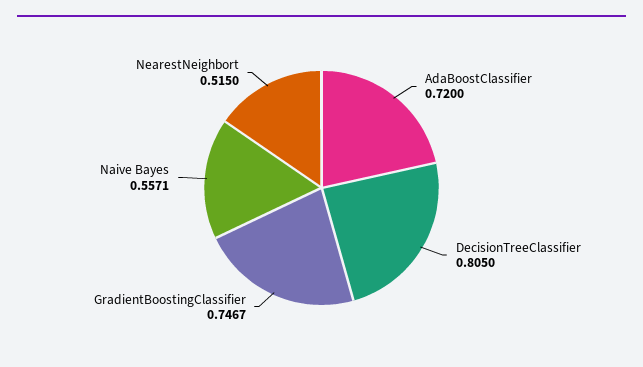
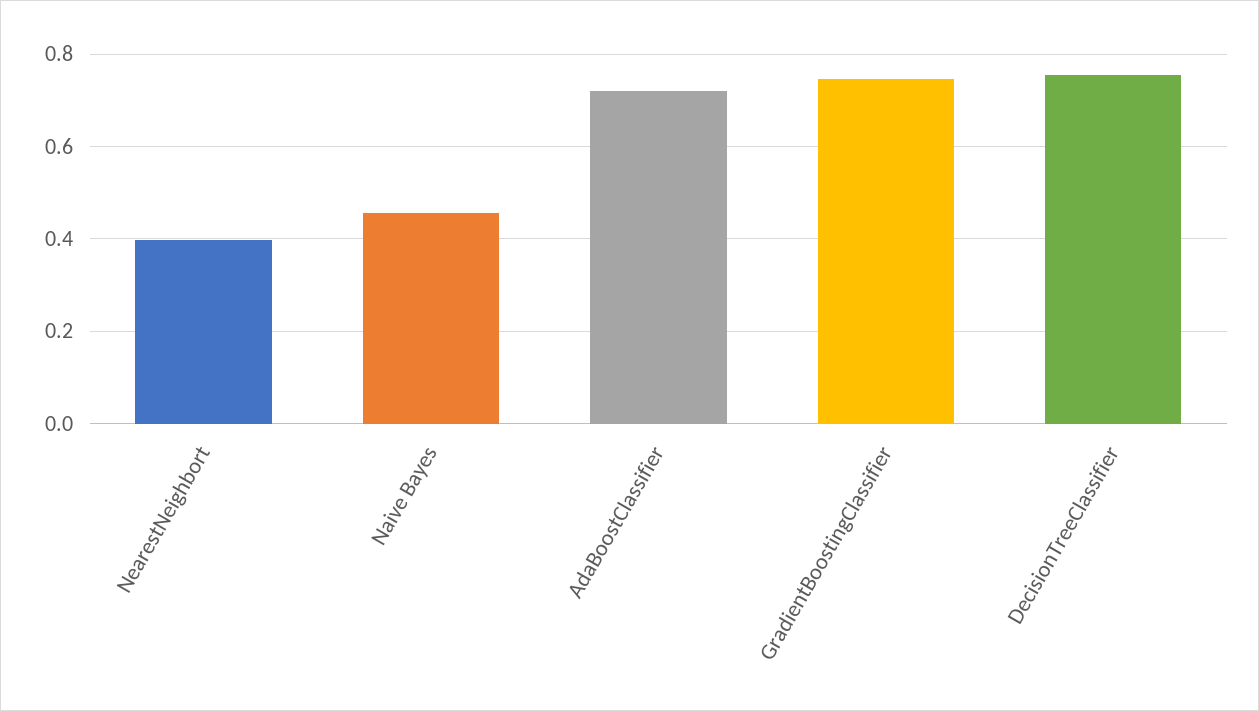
DecisionTreeClassifier: 0.805 -> 0.76
Naive Bayes: 0.5571 -> 0.46
NearestNeighbort: 0.515 -> 0.4

